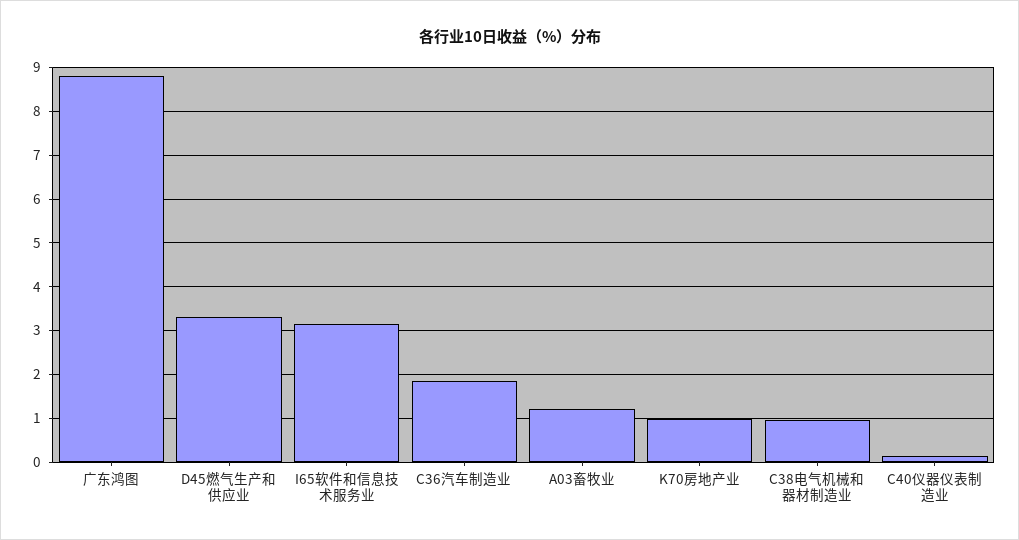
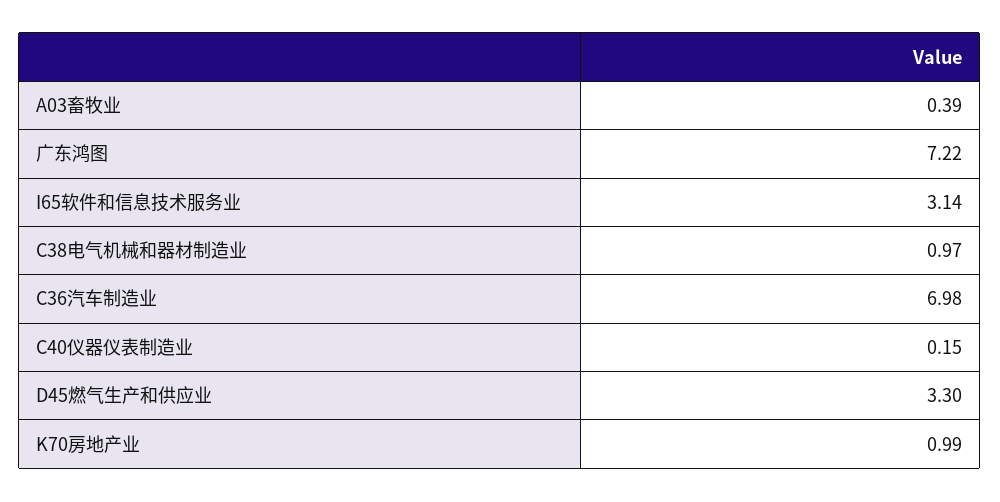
广东鸿图: 8.8 -> 7.22
C36汽车制造业: 1.8 -> 6.98
A03畜牧业: 1.2 -> 0.39

